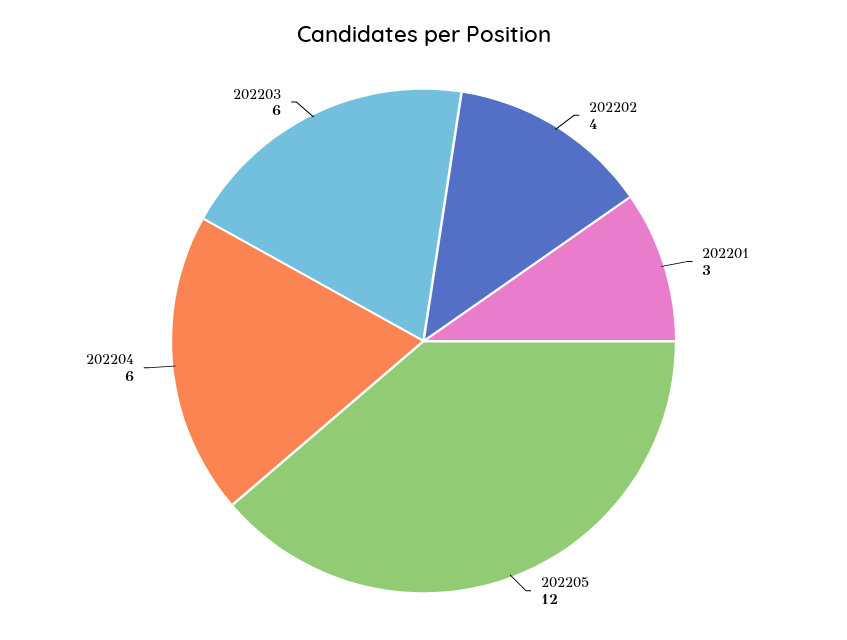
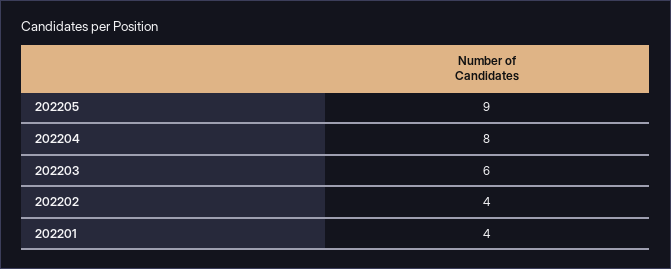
202201: 3 -> 4
202205: 12 -> 9
202204: 6 -> 8

